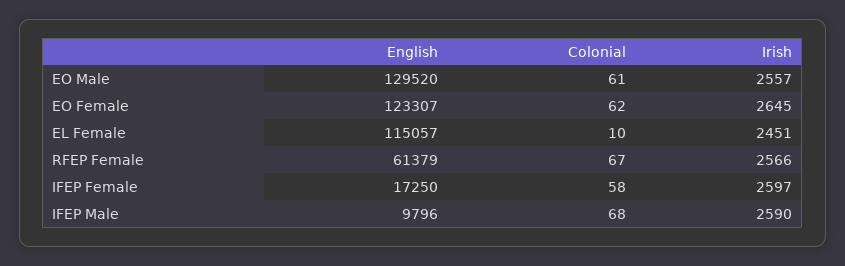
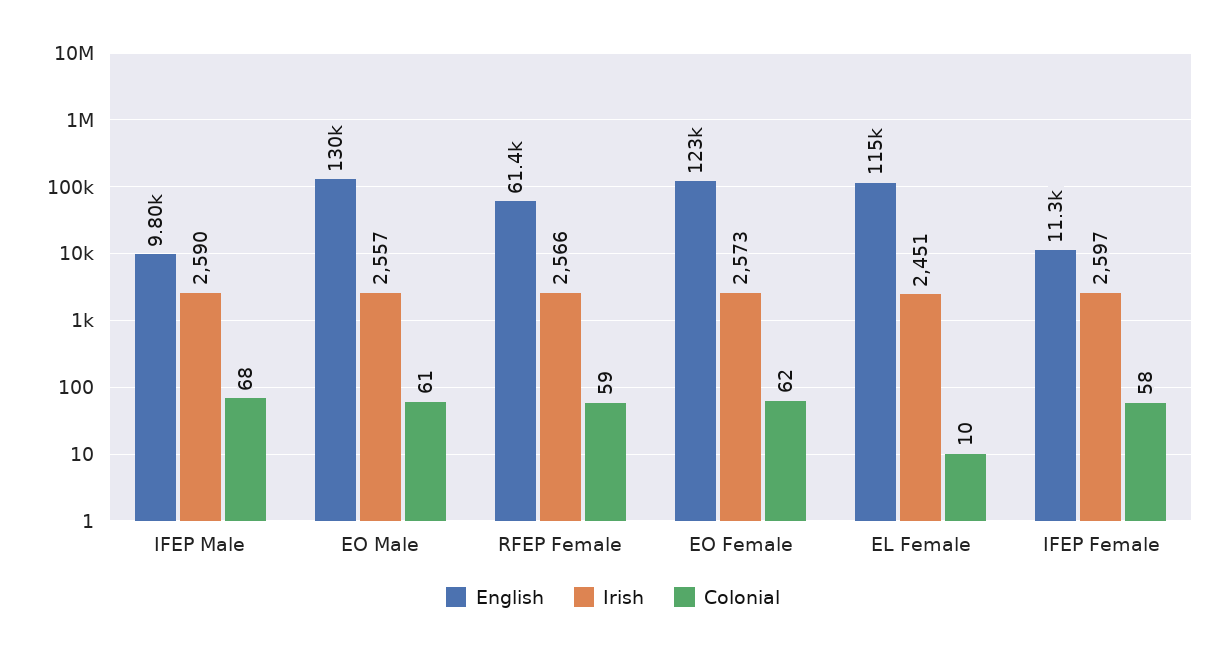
Irish, EO Female: 2645 -> 2573
Colonial, RFEP Female: 67 -> 59
English, IFEP Female: 17250 -> 11300

